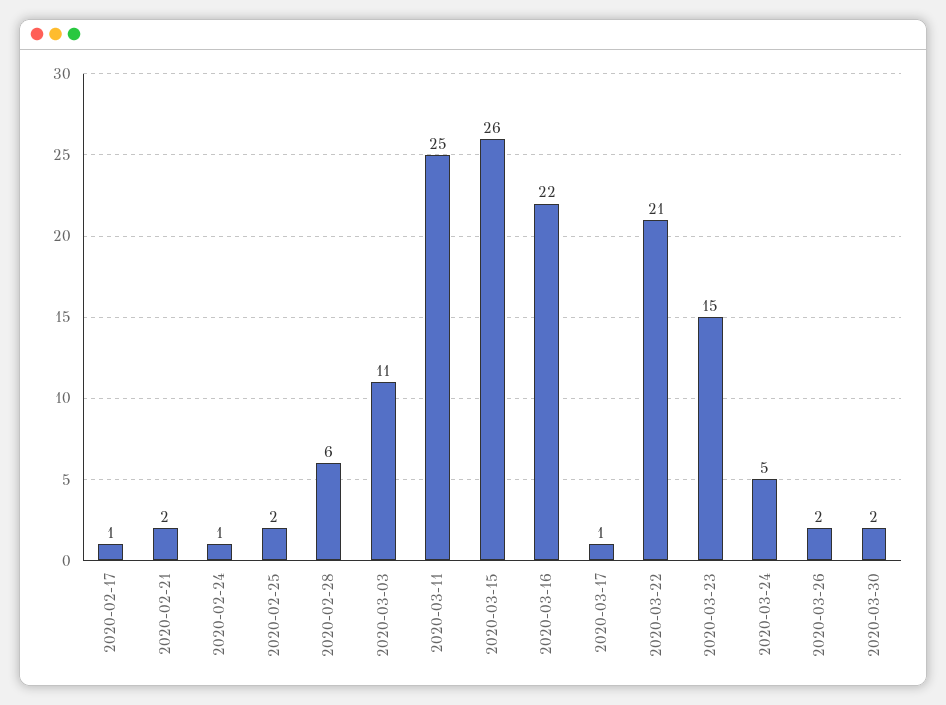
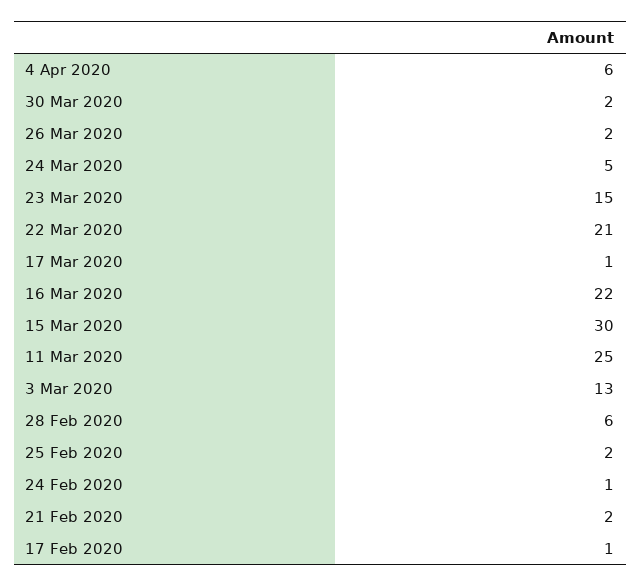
2020-03-03: 11 -> 13
2020-03-15: 26 -> 30
4 Apr 2020: none -> 6

